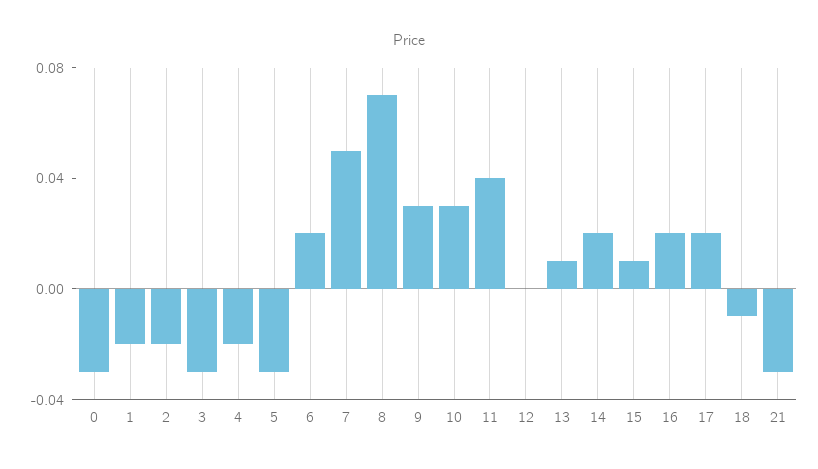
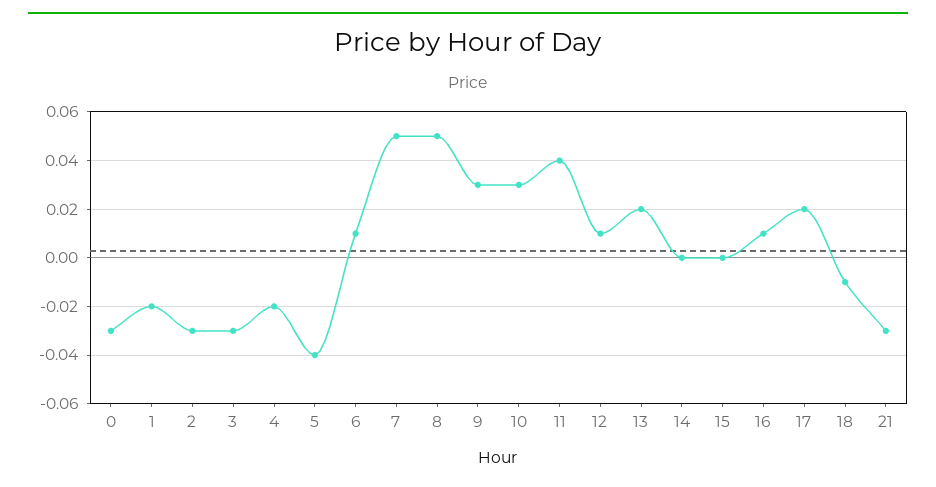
2: -0.02 -> -0.03
5: -0.03 -> -0.04
6: 0.02 -> 0.01
8: 0.07 -> 0.05
12: 0 -> 0.01
13: 0.01 -> 0.02
14: 0.02 -> 0
15: 0.01 -> 0
16: 0.02 -> 0.01

